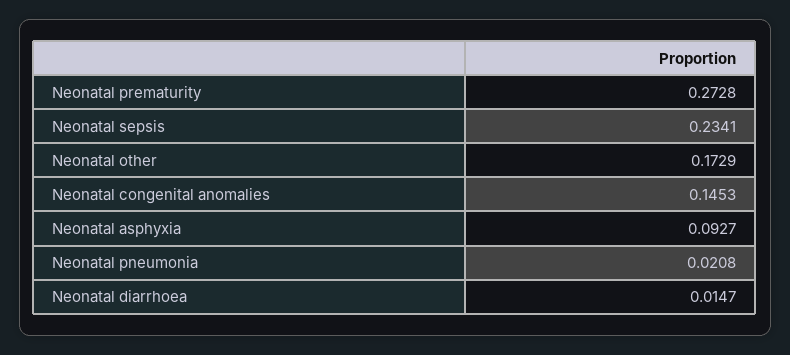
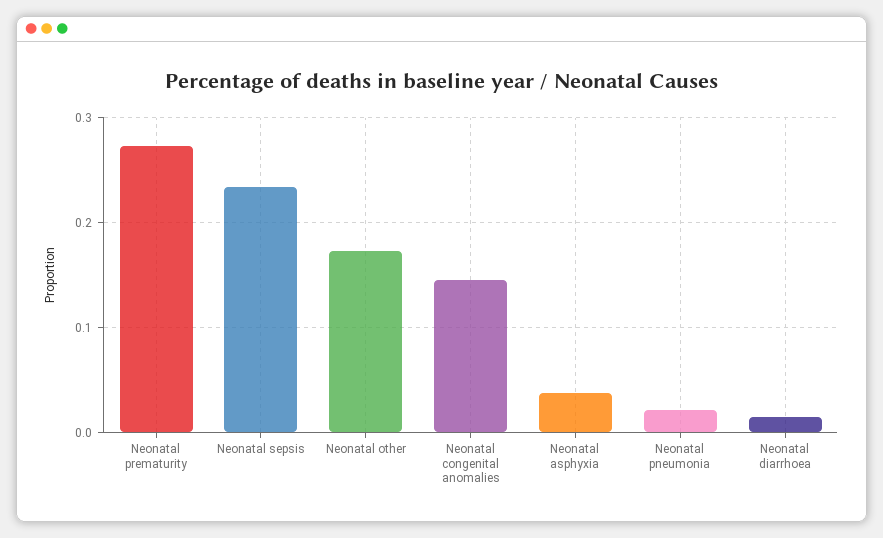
Neonatal asphyxia: 0.0927 -> 0.04

